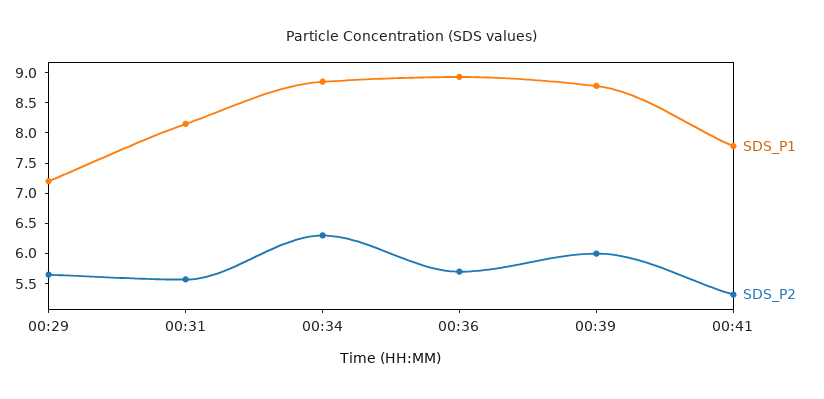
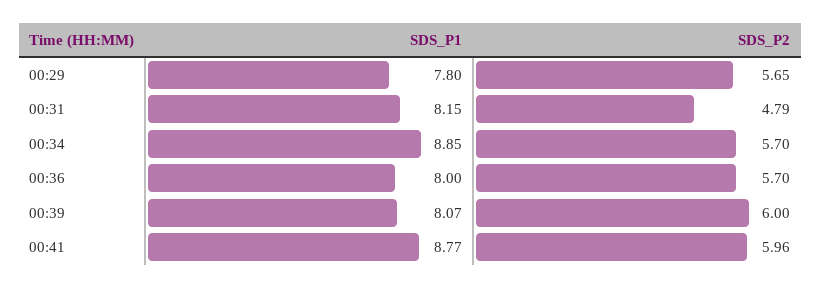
SDS_P1, 00:29: 7.25 -> 7.8
SDS_P2, 00:31: 5.5 -> 4.79
SDS_P2, 00:34: 6.25 -> 5.7
SDS_P1, 00:36: 9 -> 8
SDS_P1, 00:39: 8.75 -> 8.07
SDS_P1, 00:41: 7.75 -> 8.77
SDS_P2, 00:41: 5.25 -> 5.96

